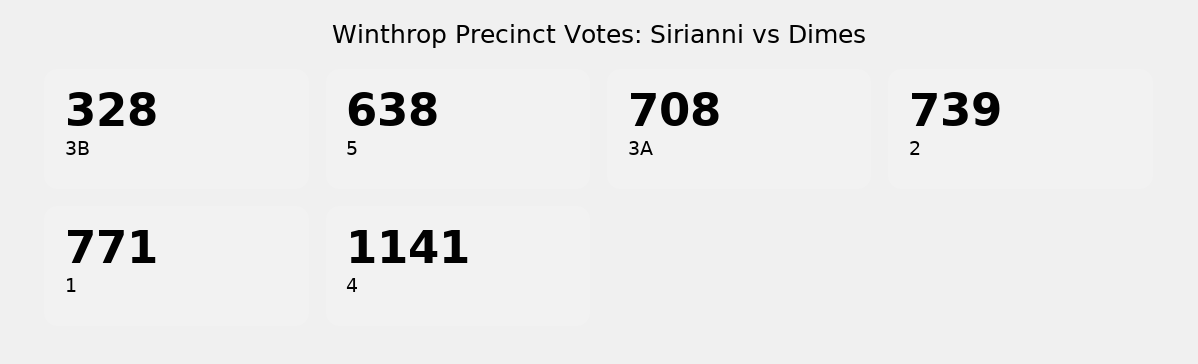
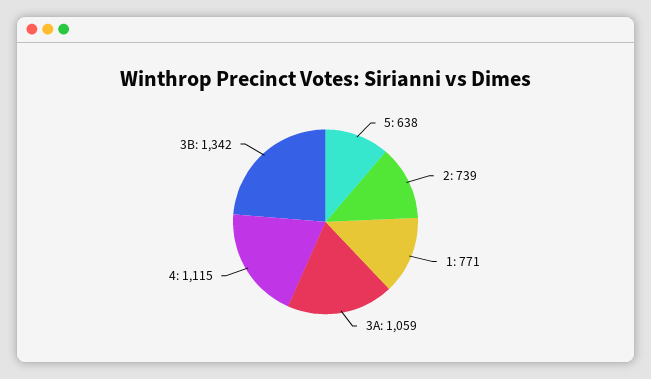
3B: 328 -> 1342
3A: 708 -> 1059
4: 1141 -> 1115

